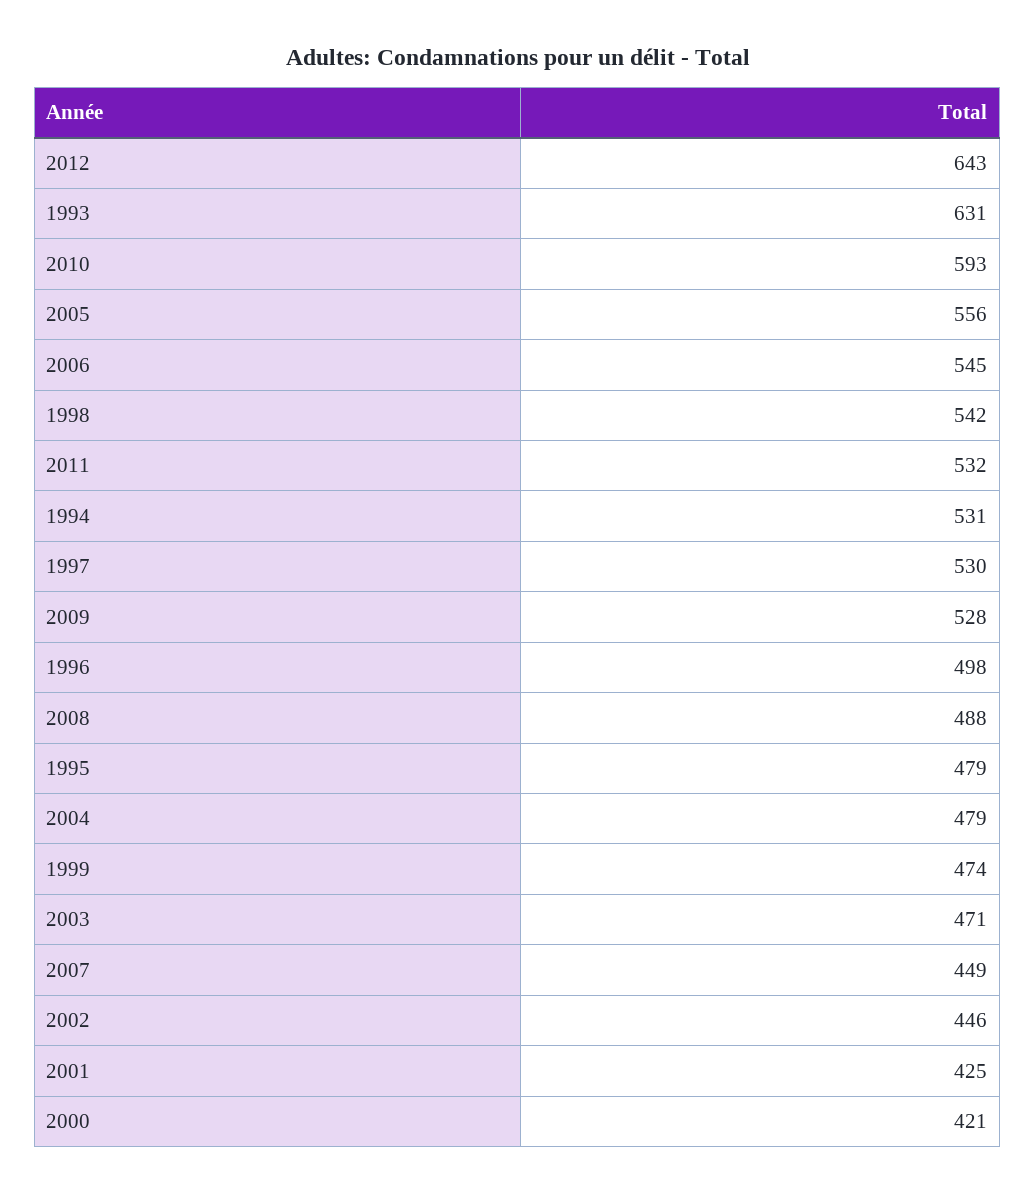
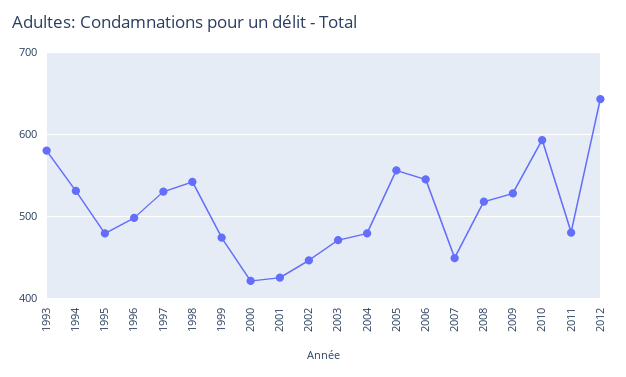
1993: 631 -> 580
2011: 532 -> 480
2008: 488 -> 520

